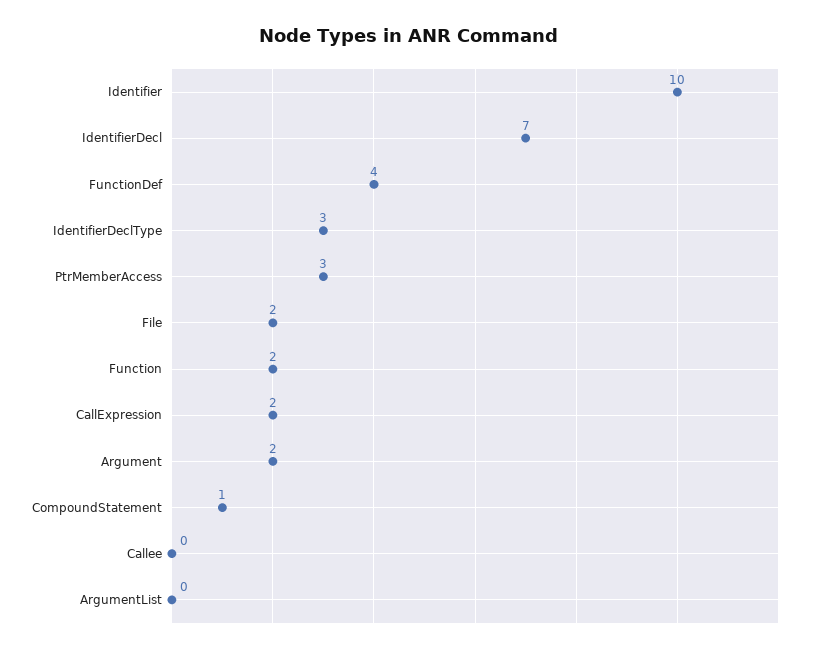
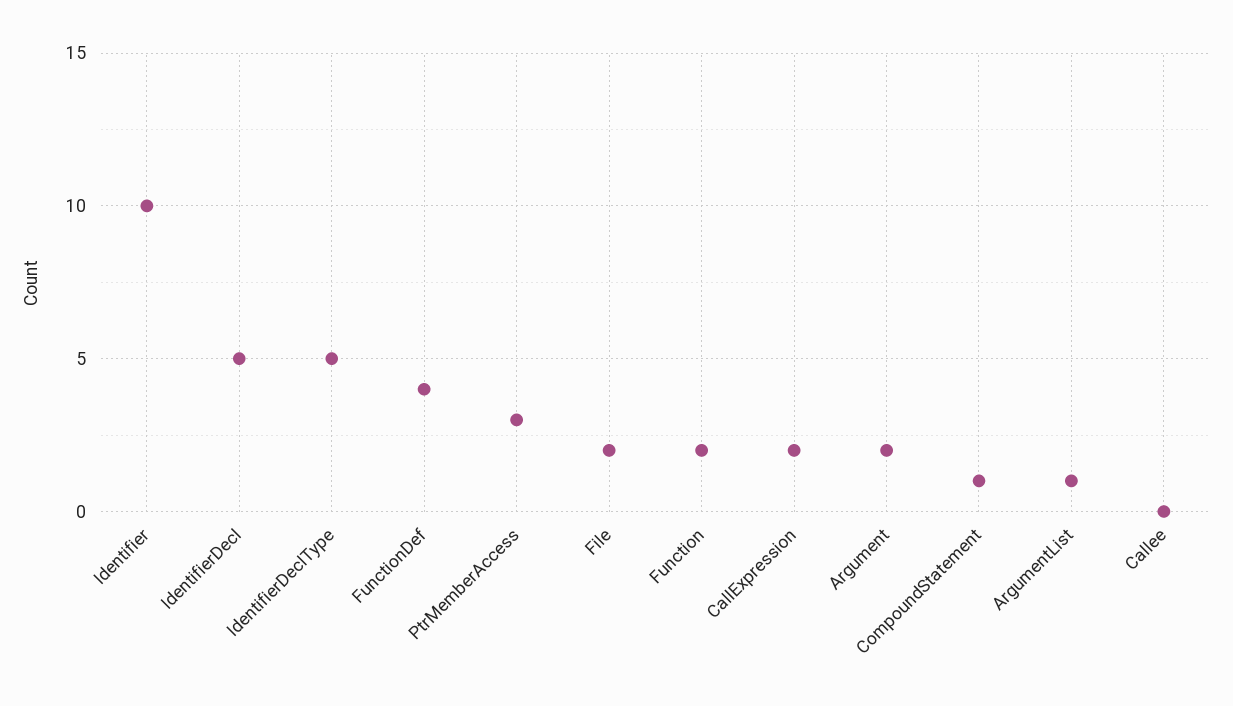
IdentifierDecl: 7 -> 5
IdentifierDeclType: 3 -> 5
ArgumentList: 0 -> 1

